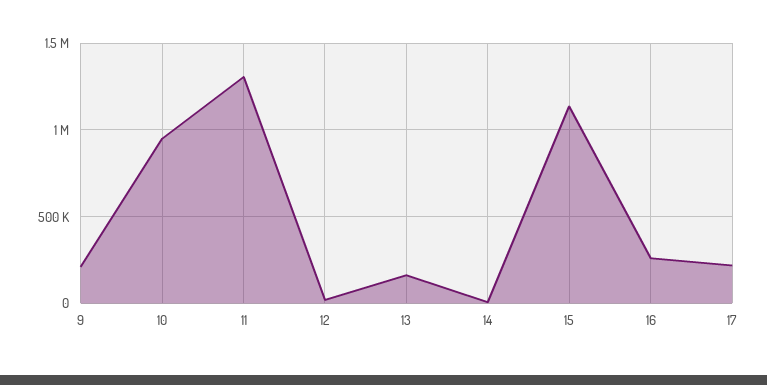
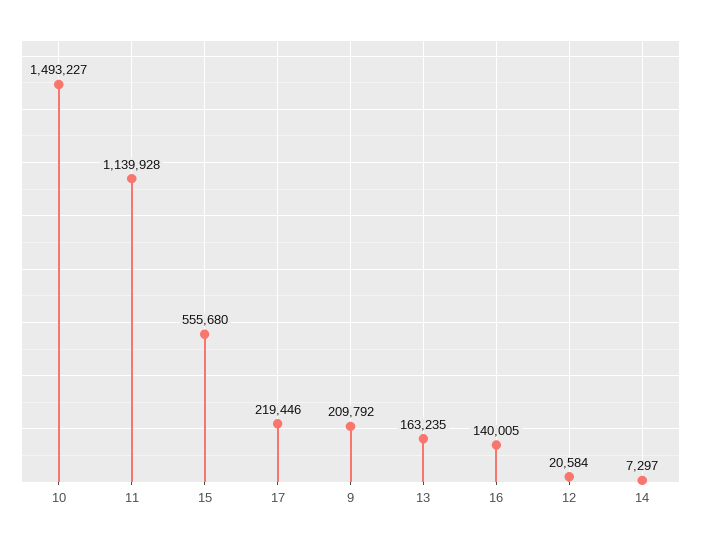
10: 950000 -> 1493227
11: 1300000 -> 1139928
15: 1150000 -> 555680
16: 250000 -> 140005

